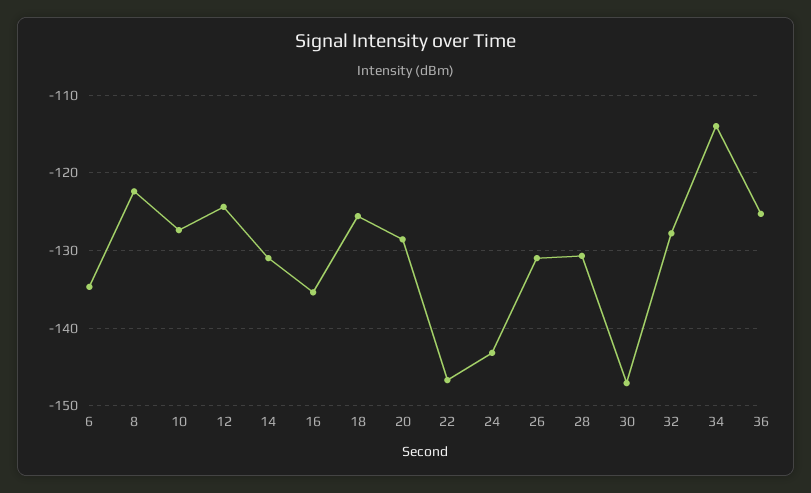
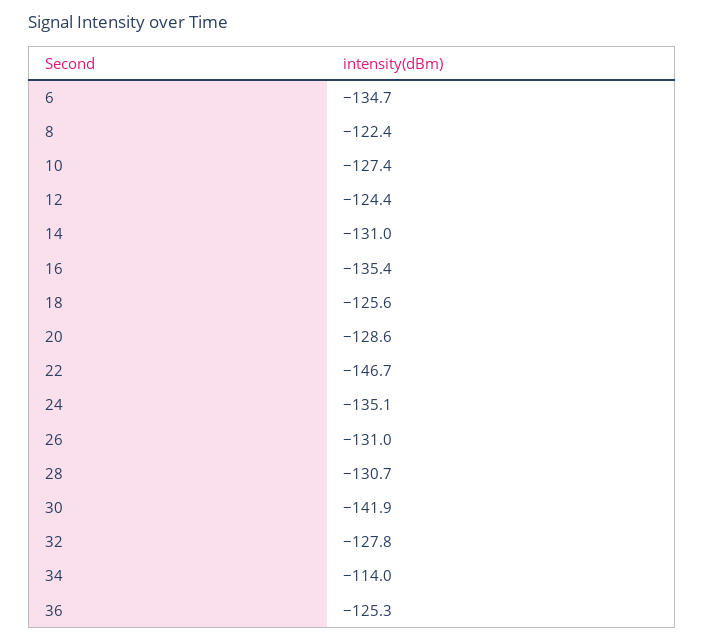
24: -143 -> -135.1
30: -147 -> -141.9

